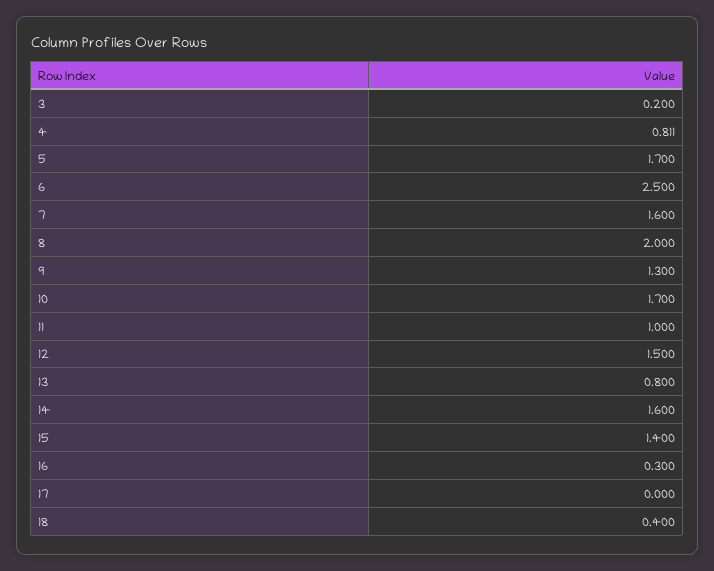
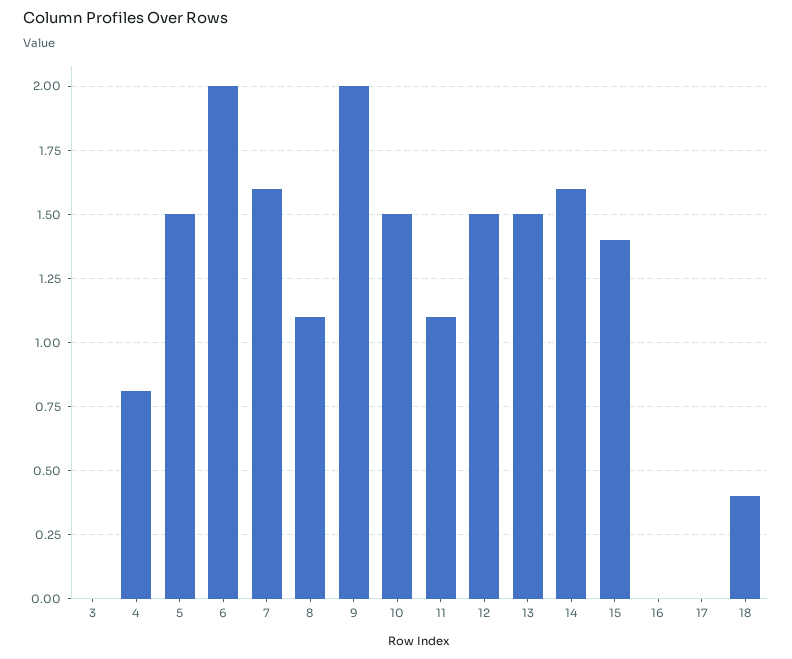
3: 0.2 -> 0
5: 1.7 -> 1.5
6: 2.5 -> 2
8: 2 -> 1.1
9: 1.3 -> 2
10: 1.7 -> 1.5
11: 1 -> 1.1
13: 0.8 -> 1.5
16: 0.3 -> 0

